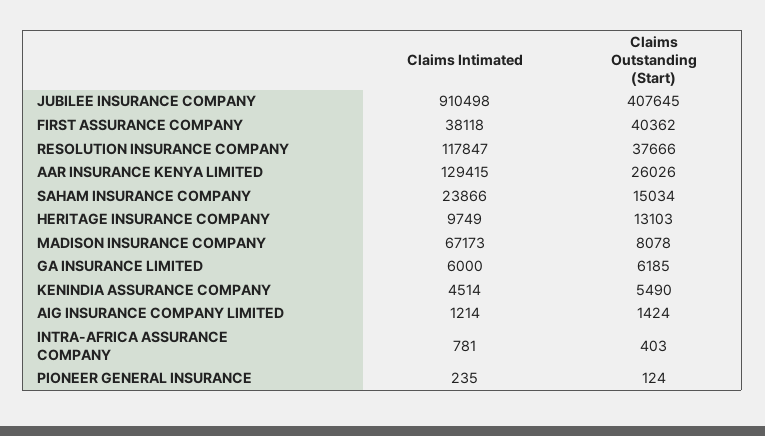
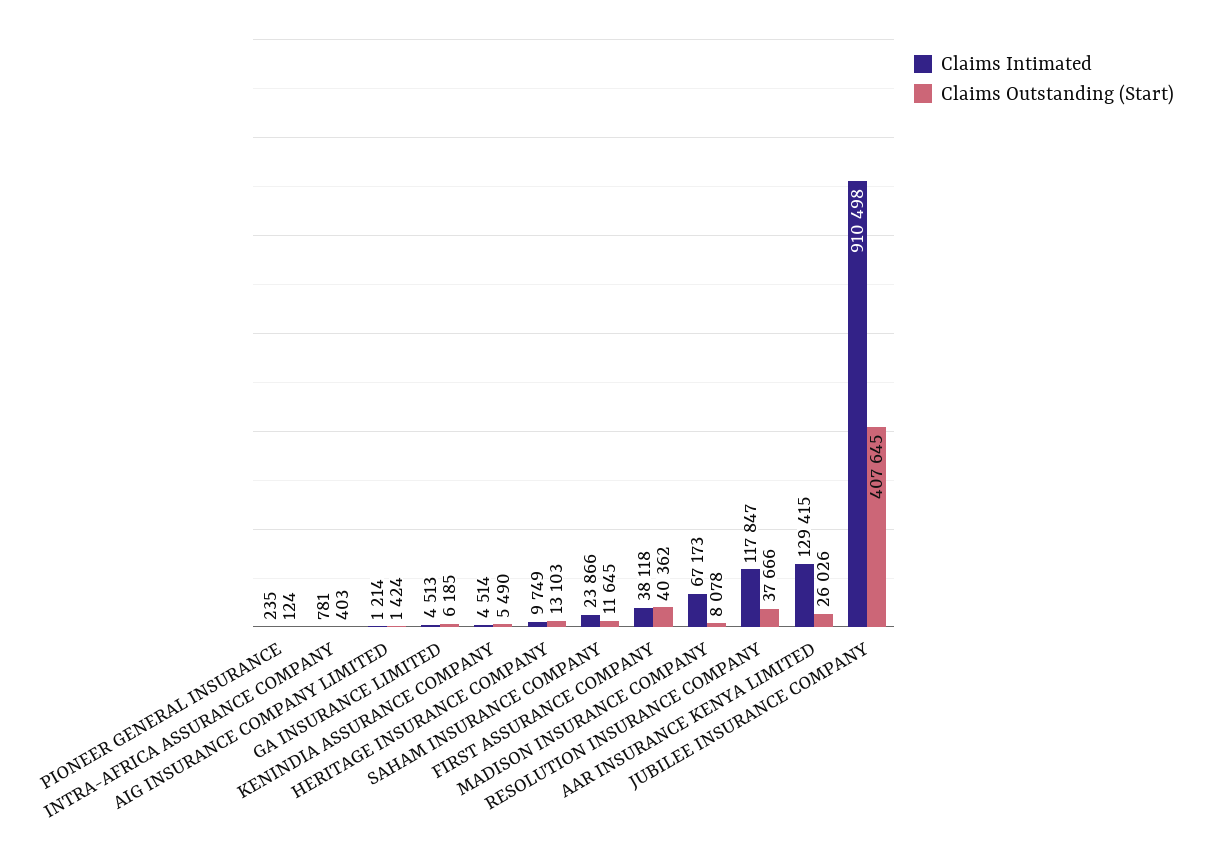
Claims Outstanding (Start), SAHAM INSURANCE COMPANY: 15034 -> 11645
Claims Intimated, GA INSURANCE LIMITED: 6000 -> 4513

